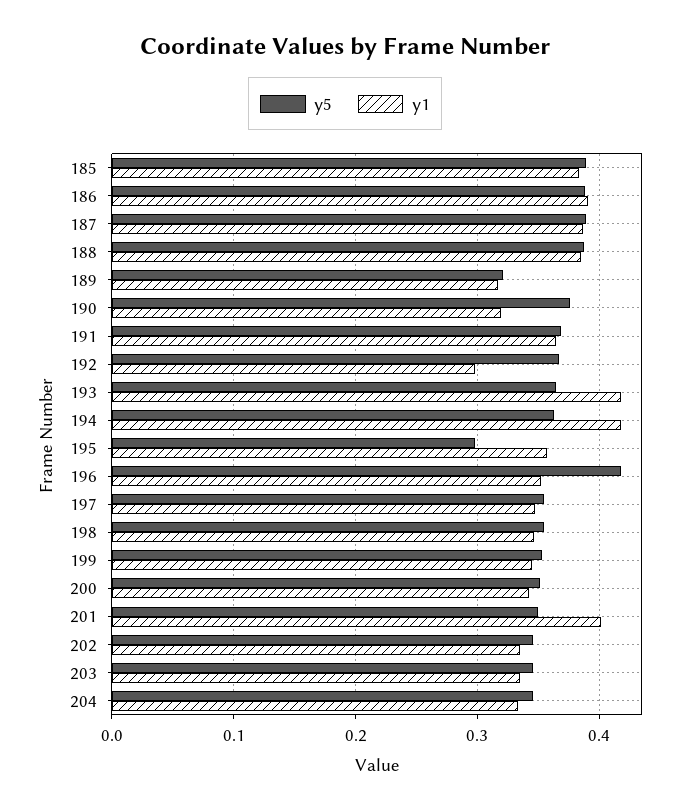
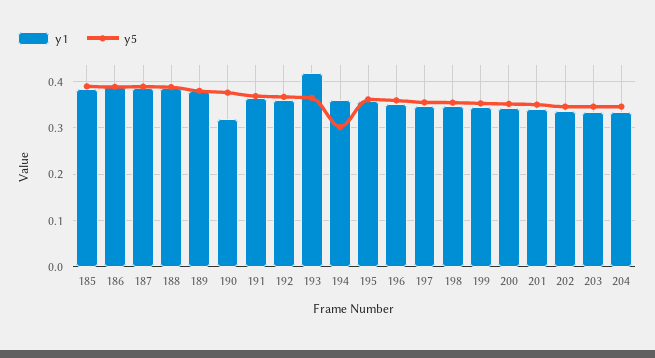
y5, 189: 0.32 -> 0.38
y1, 189: 0.32 -> 0.38
y1, 192: 0.3 -> 0.36
y5, 194: 0.36 -> 0.3
y1, 194: 0.42 -> 0.36
y5, 195: 0.3 -> 0.36
y5, 196: 0.42 -> 0.36
y1, 201: 0.4 -> 0.34

